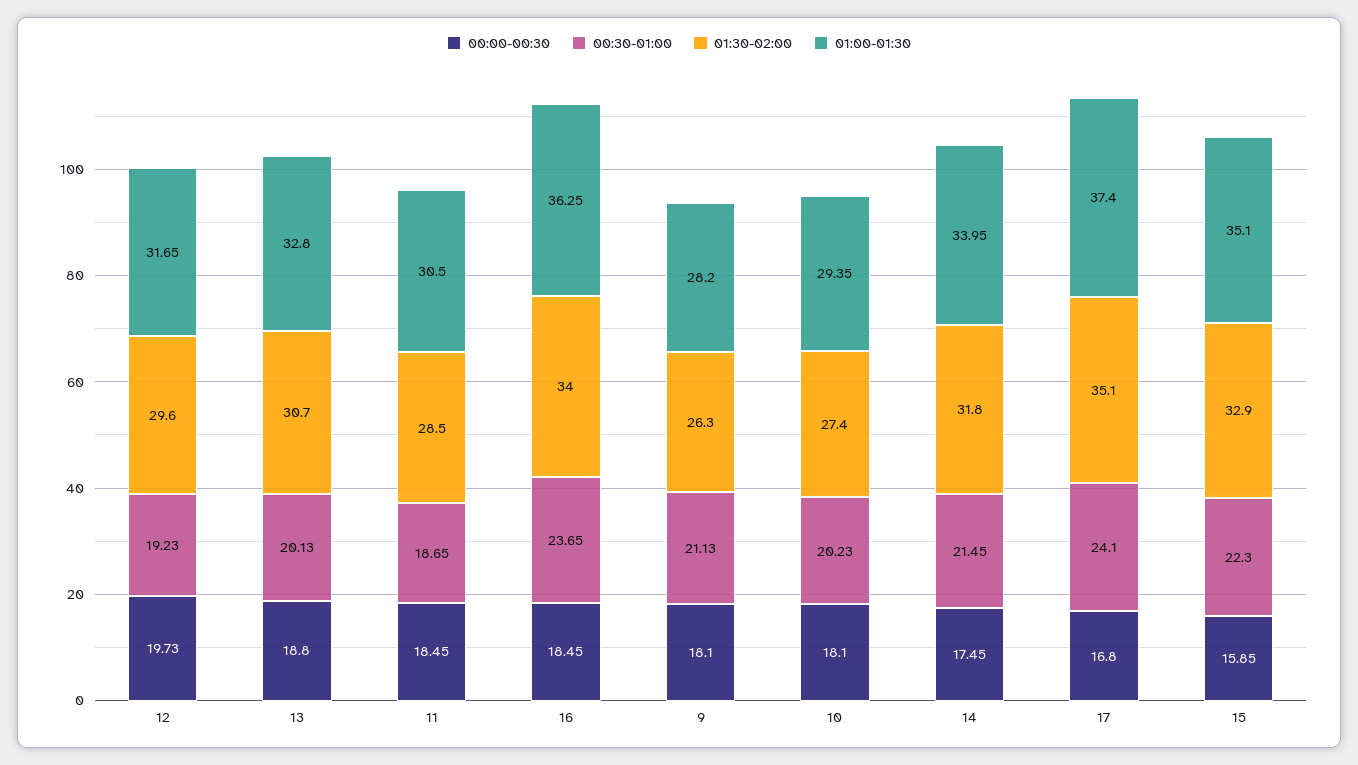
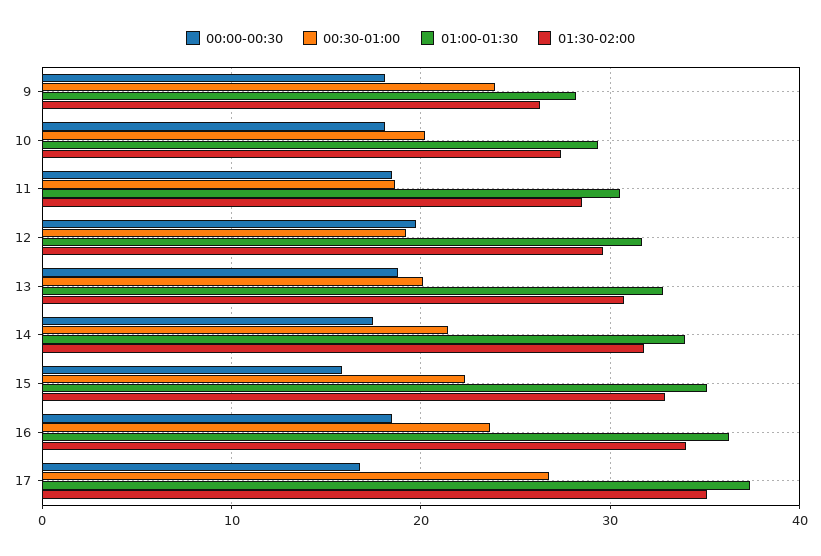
00:30-01:00, 9: 21.13 -> 24
00:30-01:00, 17: 24.1 -> 27

